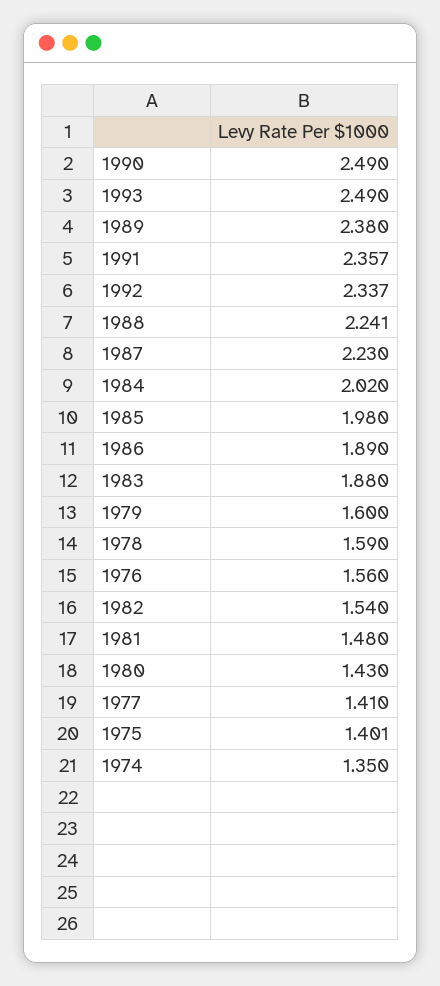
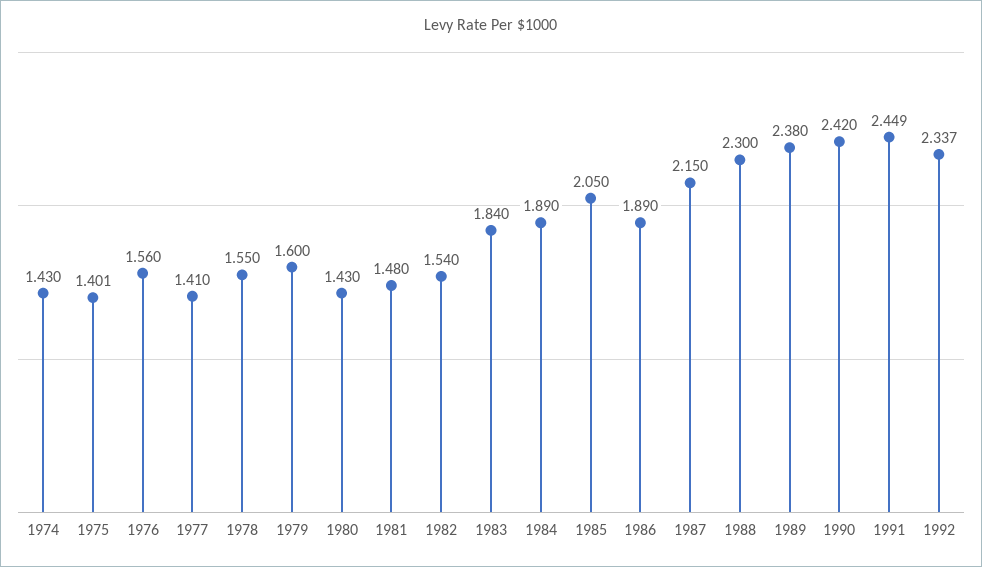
1990: 2.49 -> 2.42
1993: 2.49 -> none
1991: 2.357 -> 2.449
1988: 2.241 -> 2.3
1987: 2.23 -> 2.15
1984: 2.02 -> 1.89
1985: 1.98 -> 2.05
1983: 1.88 -> 1.84
1978: 1.59 -> 1.55
1974: 1.35 -> 1.43

